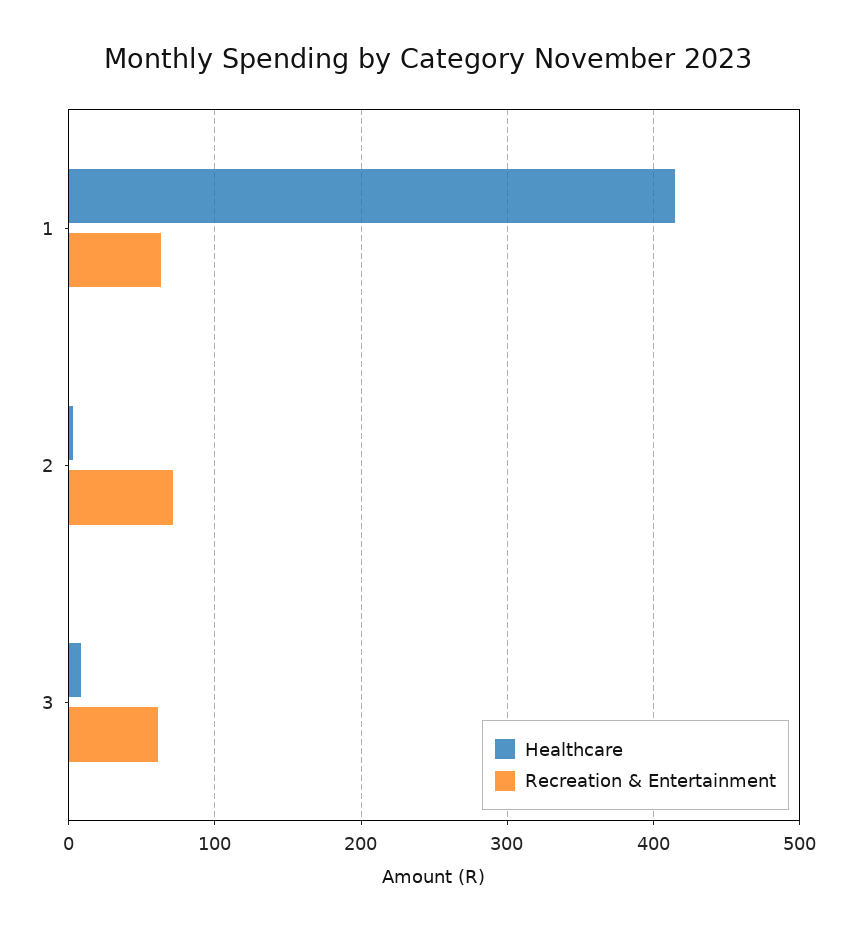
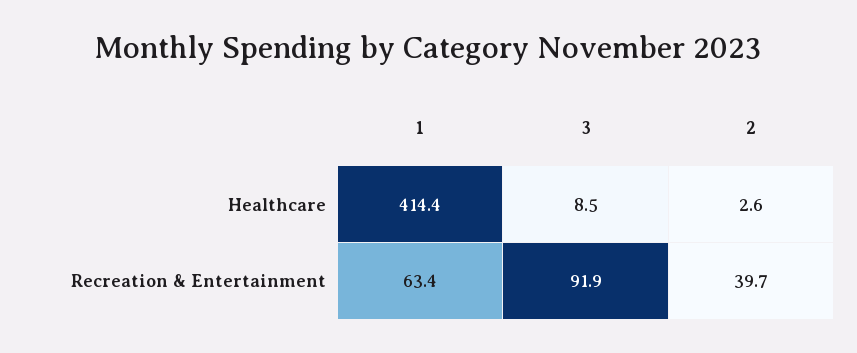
Recreation & Entertainment, 2: 70 -> 39.7
Recreation & Entertainment, 3: 60 -> 91.9

